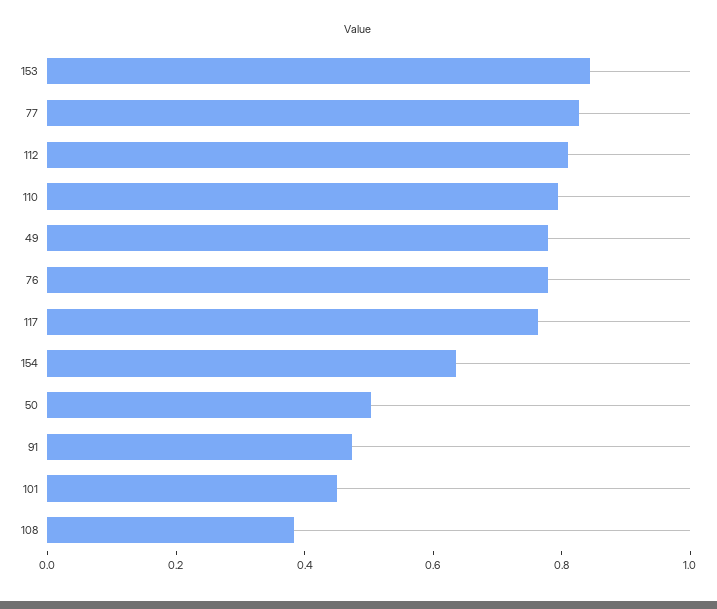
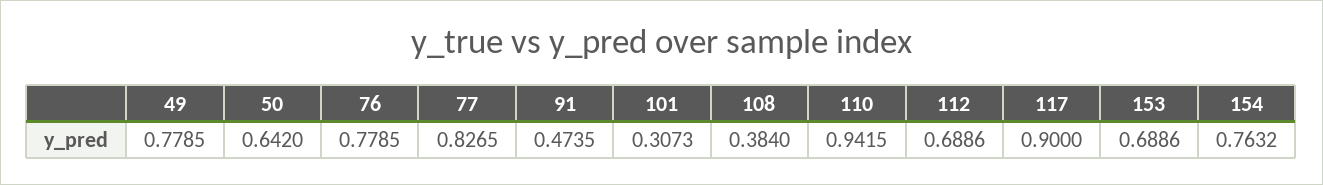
153: 0.85 -> 0.6886
112: 0.8 -> 0.6886
110: 0.8 -> 0.9415
117: 0.75 -> 0.9
154: 0.65 -> 0.7632
50: 0.5 -> 0.642
101: 0.45 -> 0.3073

